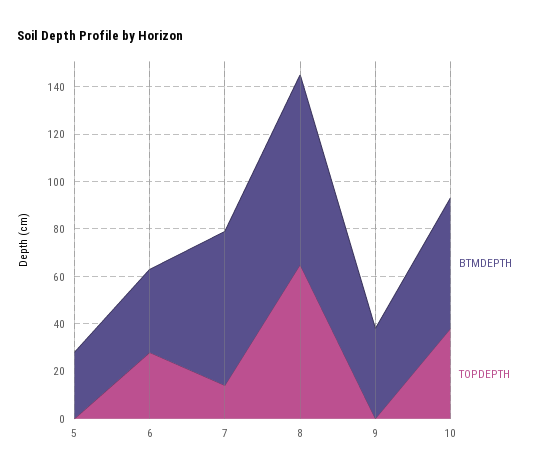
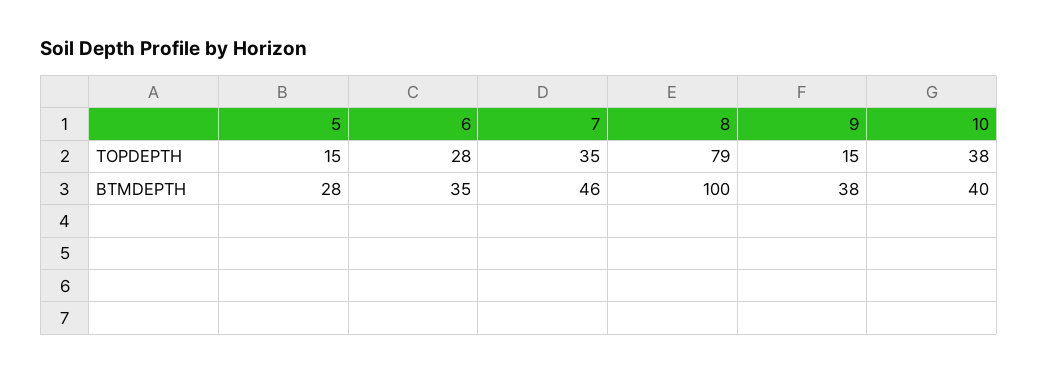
TOPDEPTH, 5: 0 -> 15
BTMDEPTH, 7: 65 -> 46
TOPDEPTH, 7: 15 -> 35
BTMDEPTH, 8: 80 -> 100
TOPDEPTH, 8: 65 -> 79
TOPDEPTH, 9: 0 -> 15
BTMDEPTH, 10: 55 -> 40

